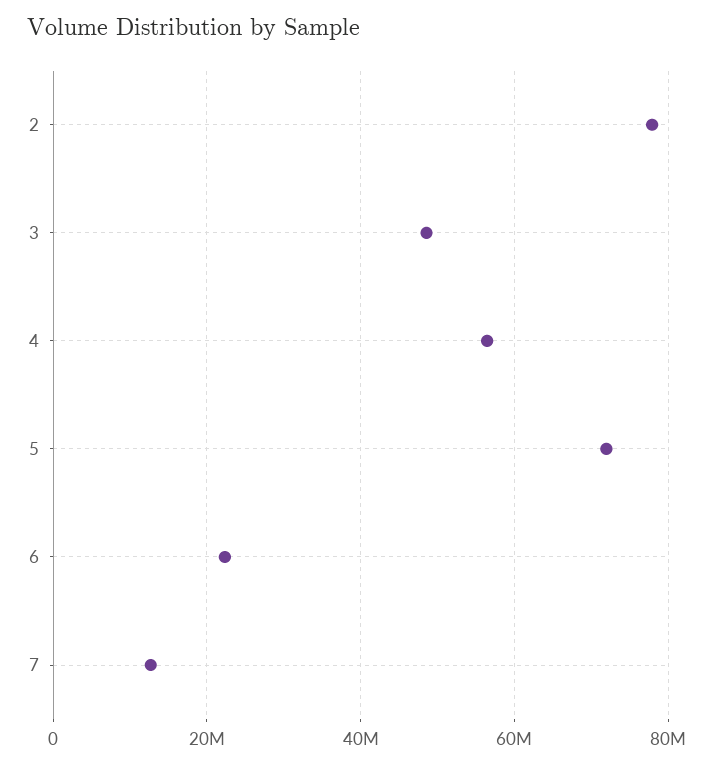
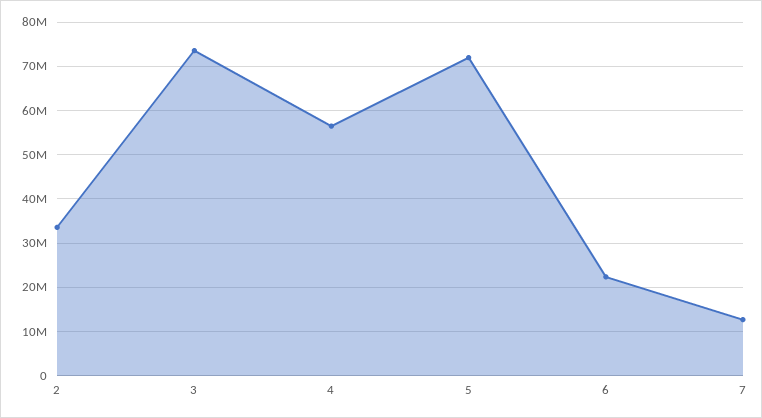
2: 78000000 -> 34000000
3: 48000000 -> 74000000

